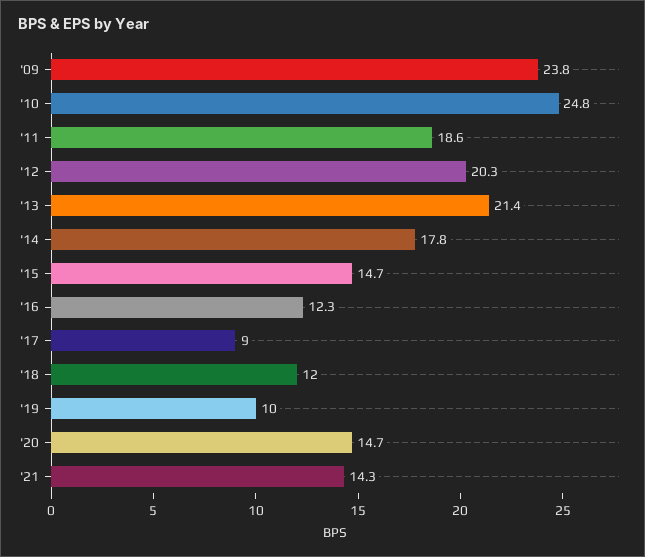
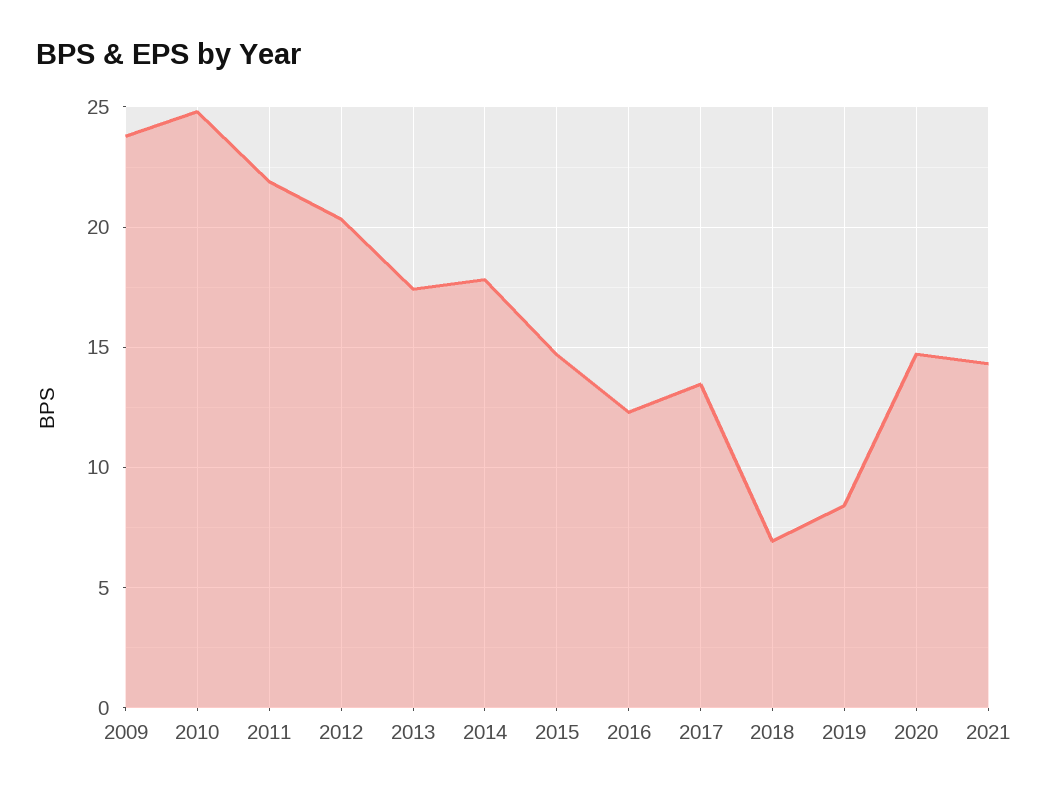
'11: 18.6 -> 22
'13: 21.4 -> 17.5
'17: 9 -> 13.5
'18: 12 -> 7
'19: 10 -> 8.5

